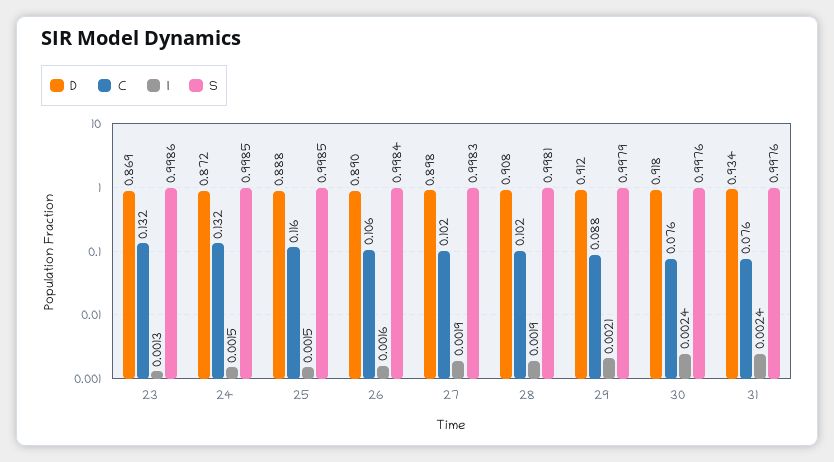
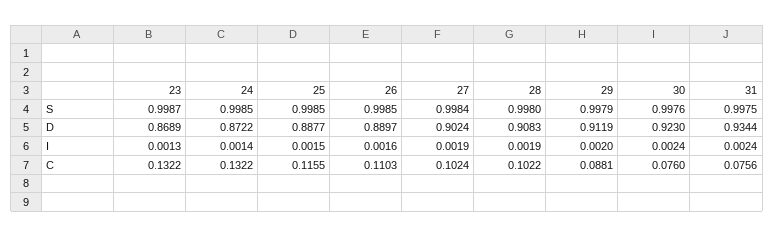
S, 23: 0.9986 -> 0.9987
I, 24: 0.0015 -> 0.0014
C, 26: 0.106 -> 0.1103
S, 26: 0.9984 -> 0.9985
D, 27: 0.898 -> 0.9024
S, 27: 0.9983 -> 0.9984
S, 28: 0.9981 -> 0.998
I, 29: 0.0021 -> 0.002
D, 30: 0.918 -> 0.923
S, 31: 0.9976 -> 0.9975

